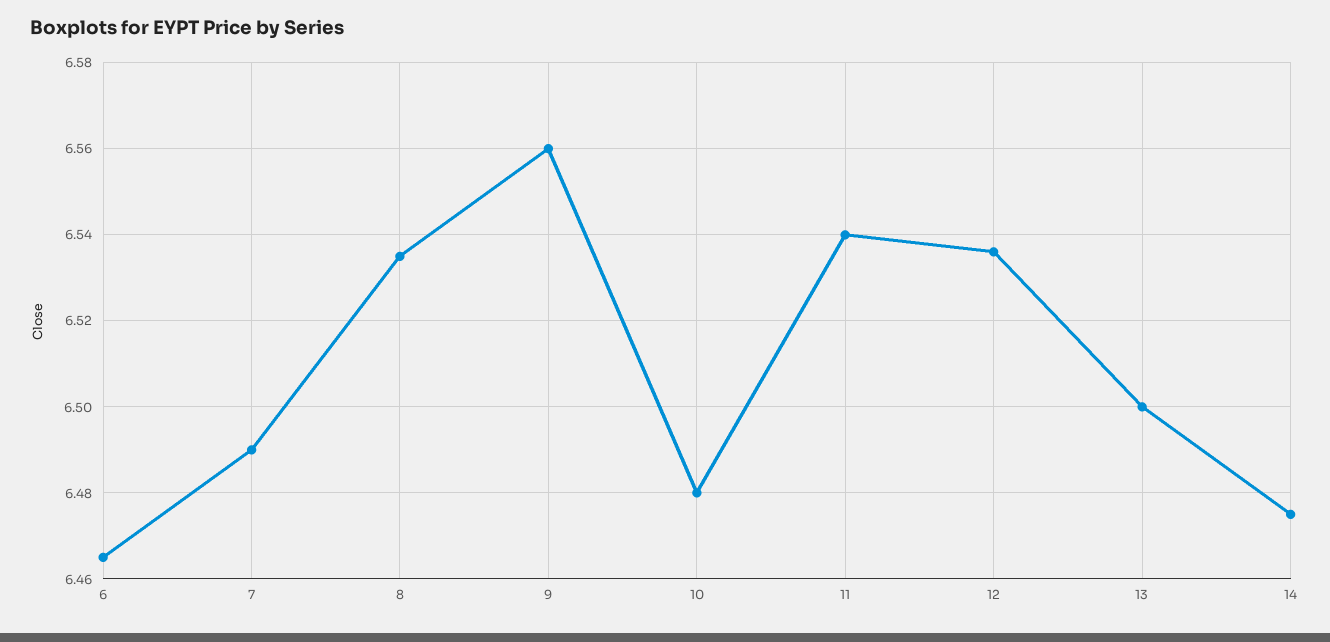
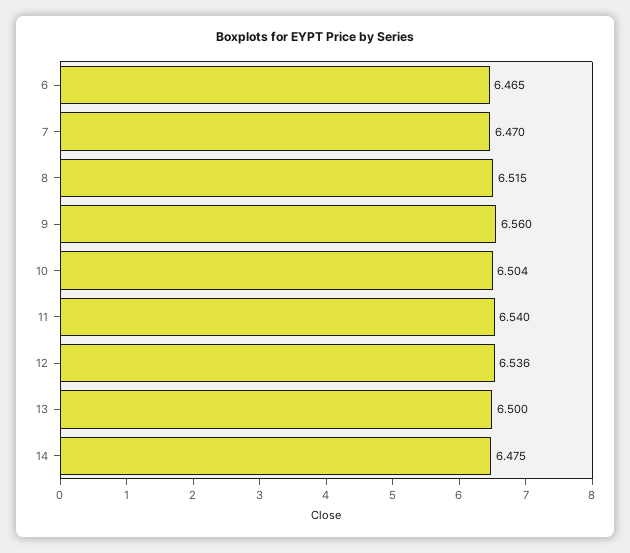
7: 6.49 -> 6.47
8: 6.535 -> 6.515
10: 6.48 -> 6.504

